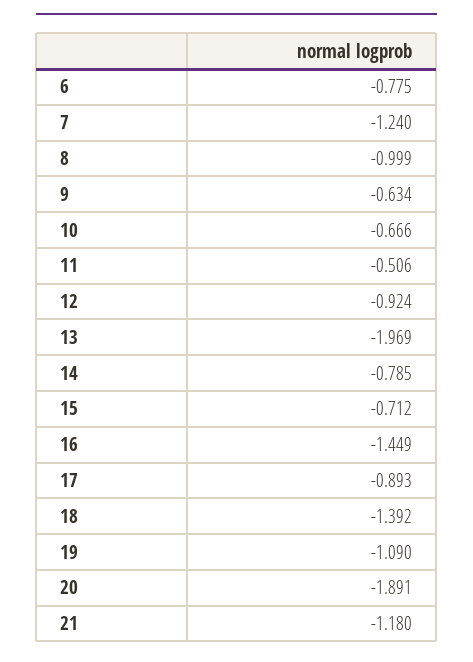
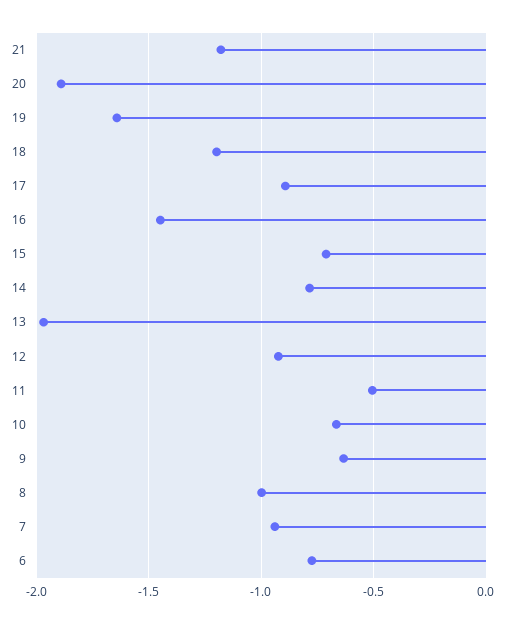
7: -1.24 -> -0.95
18: -1.392 -> -1.2
19: -1.09 -> -1.65

